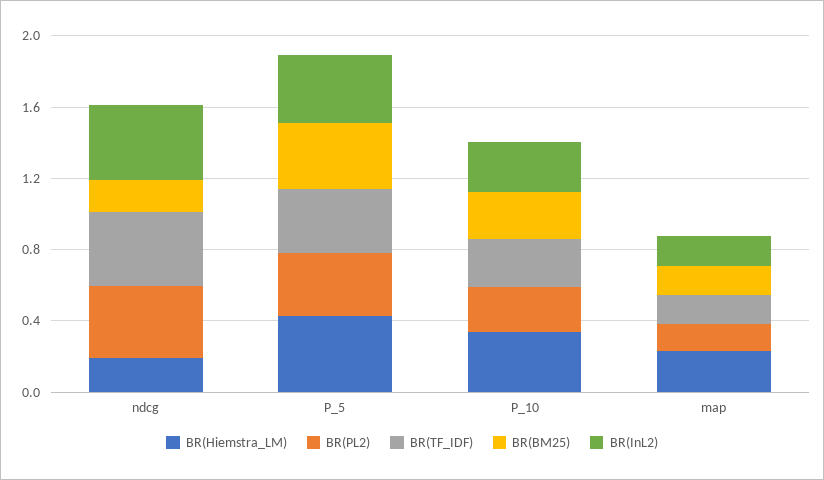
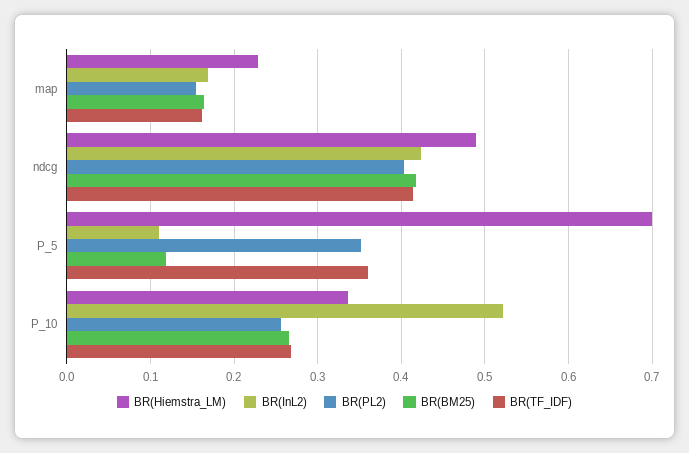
BR(Hiemstra_LM), ndcg: 0.2 -> 0.49
BR(BM25), ndcg: 0.2 -> 0.42
BR(Hiemstra_LM), P_5: 0.4 -> 0.7
BR(BM25), P_5: 0.4 -> 0.12
BR(InL2), P_5: 0.4 -> 0.11
BR(InL2), P_10: 0.3 -> 0.52

